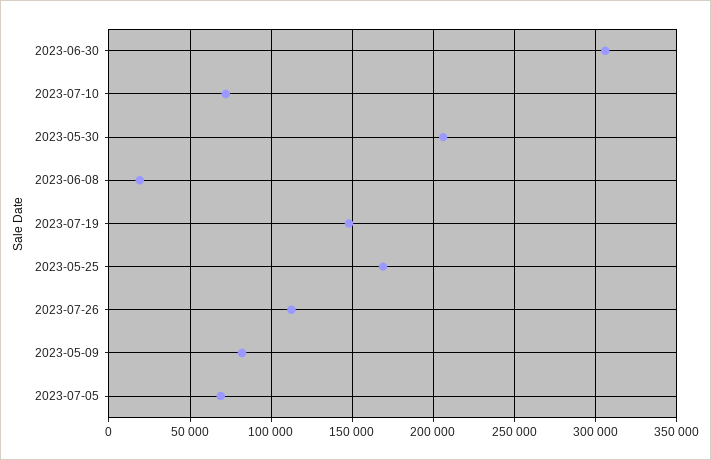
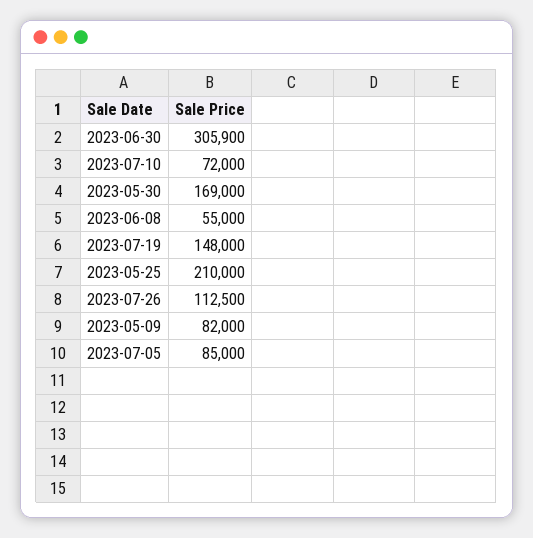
2023-05-30: 205000 -> 169000
2023-06-08: 20000 -> 55000
2023-05-25: 170000 -> 210000
2023-07-05: 70000 -> 85000

